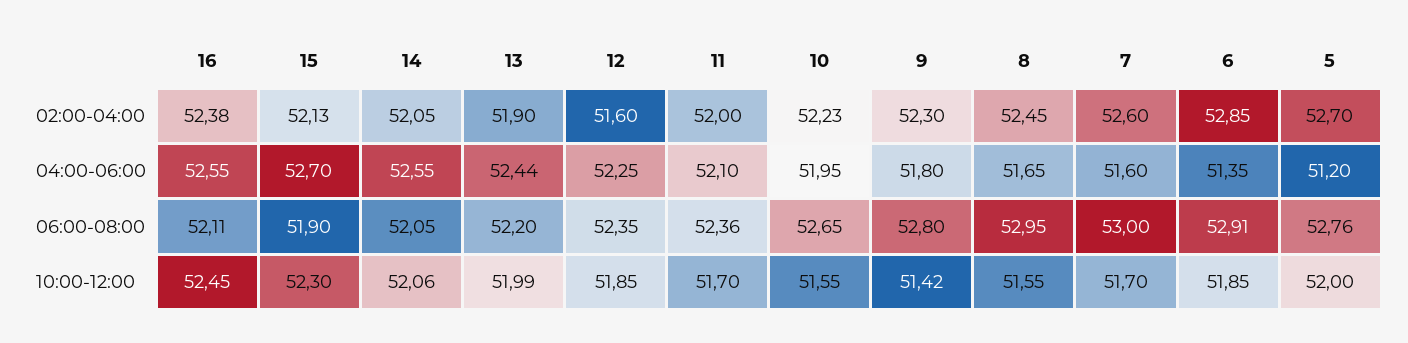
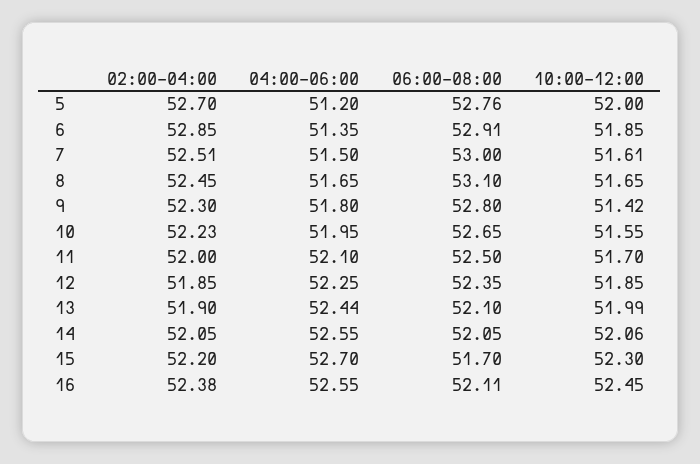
15, 02:00-04:00: 52.13 -> 52.2
12, 02:00-04:00: 51.6 -> 51.85
7, 02:00-04:00: 52.6 -> 52.51
7, 04:00-06:00: 51.6 -> 51.5
15, 06:00-08:00: 51.9 -> 51.7
13, 06:00-08:00: 52.2 -> 52.1
11, 06:00-08:00: 52.36 -> 52.5
8, 06:00-08:00: 52.95 -> 53.1
8, 10:00-12:00: 51.55 -> 51.65
7, 10:00-12:00: 51.7 -> 51.61

